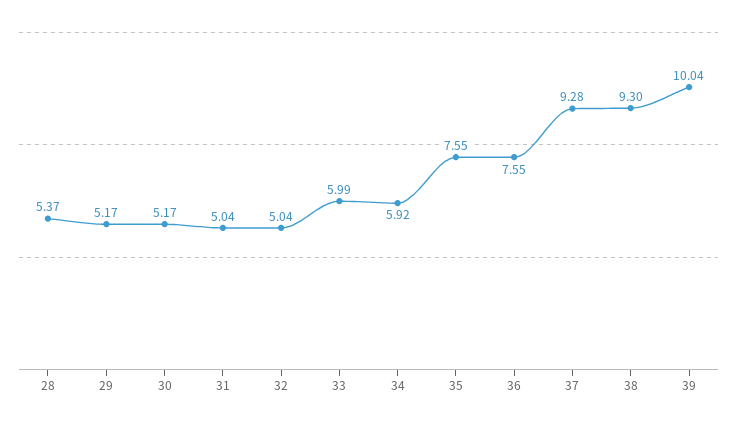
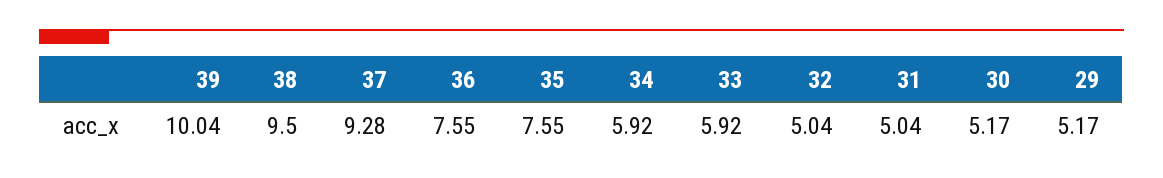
28: 5.37 -> none
33: 5.99 -> 5.92
38: 9.3 -> 9.5

